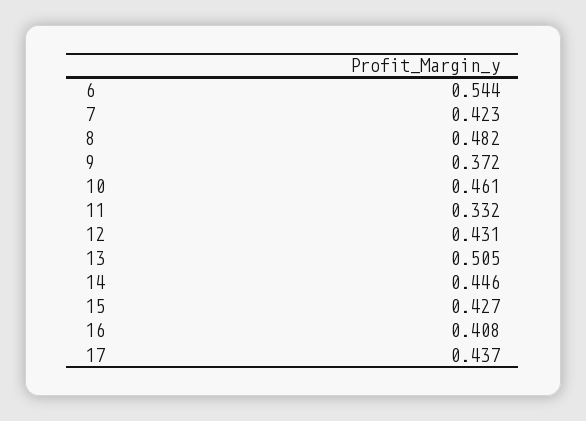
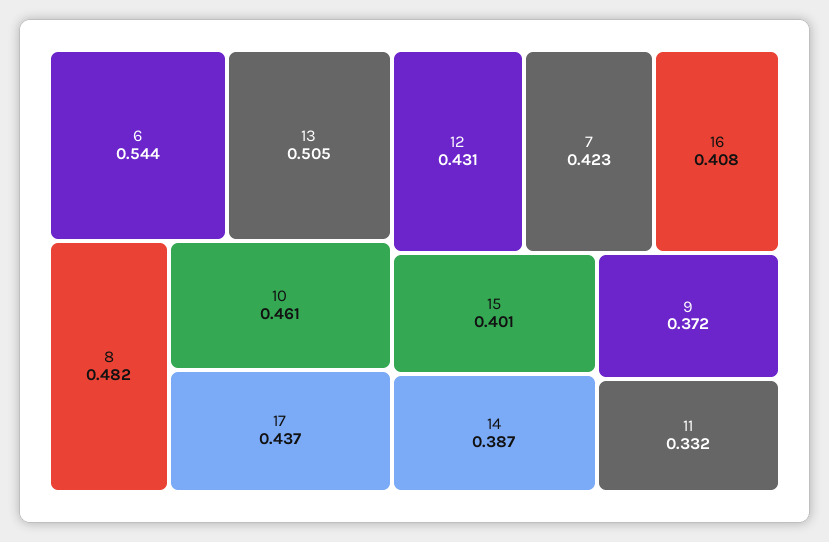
14: 0.446 -> 0.387
15: 0.427 -> 0.401

